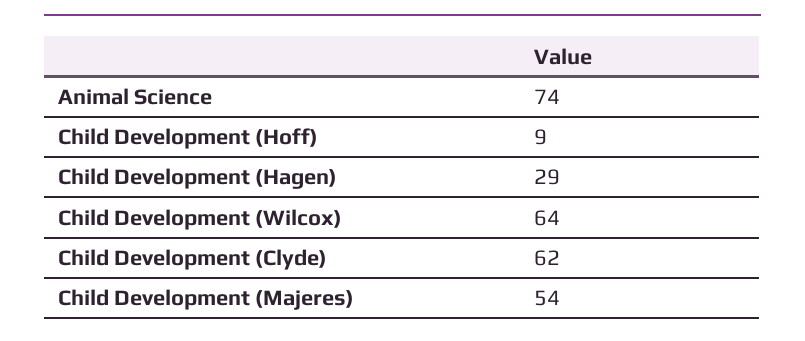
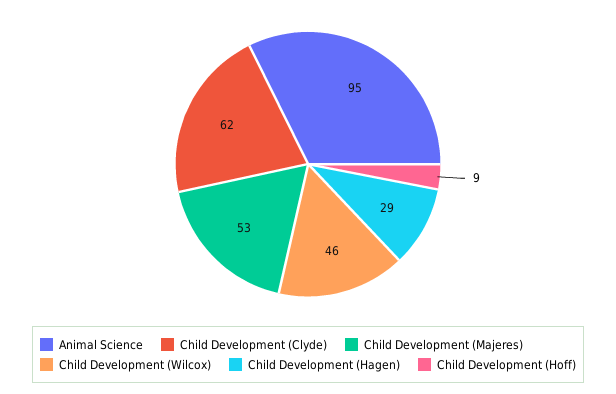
Animal Science: 74 -> 95
Child Development (Wilcox): 64 -> 46
Child Development (Majeres): 54 -> 53

